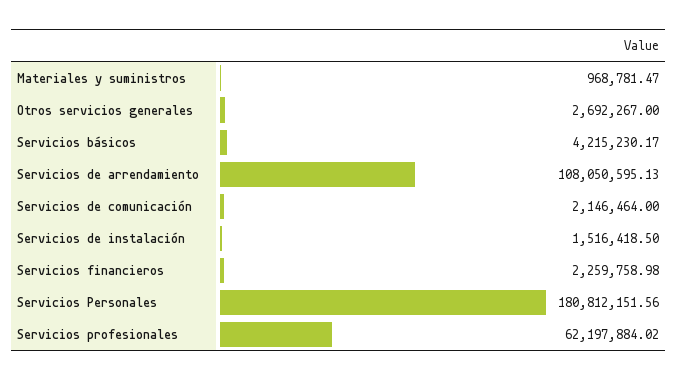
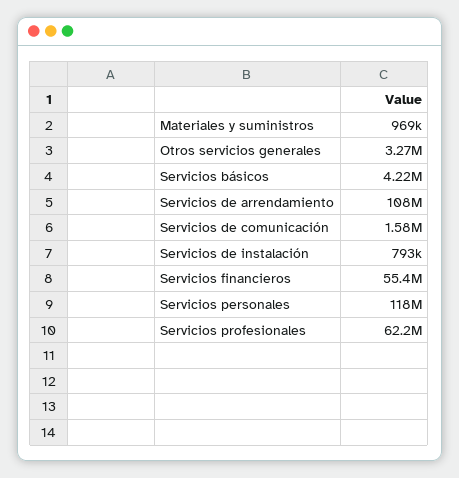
Otros servicios generales: 2692267 -> 3270000
Servicios de comunicación: 2146464 -> 1580000
Servicios de instalación: 1516418.5 -> 793000
Servicios financieros: 2259758.98 -> 55400000
Servicios Personales: 180812151.56 -> 118000000

